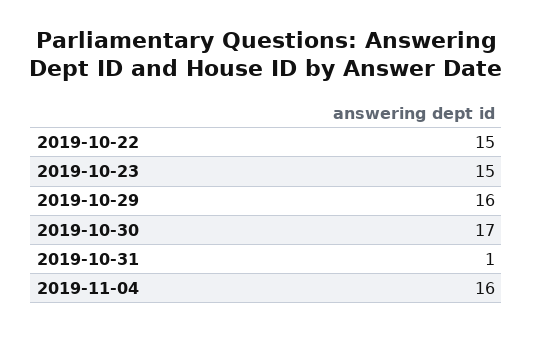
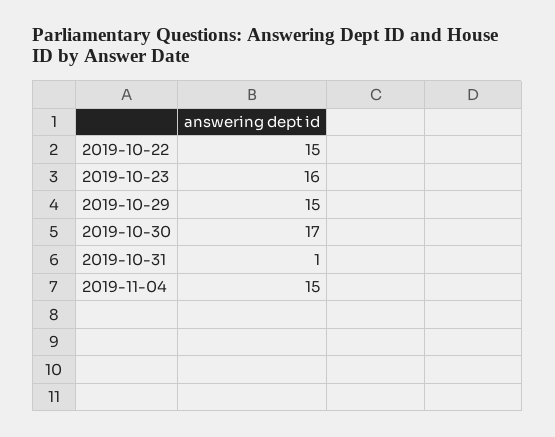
2019-10-23: 15 -> 16
2019-10-29: 16 -> 15
2019-11-04: 16 -> 15

